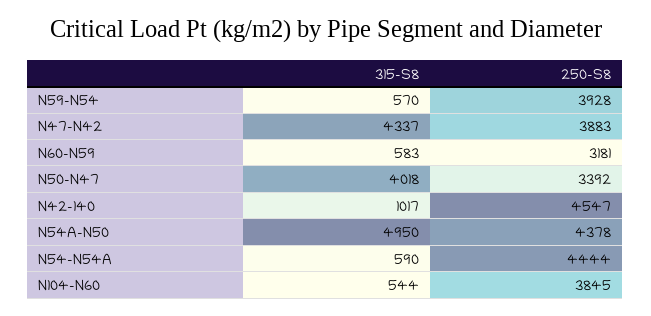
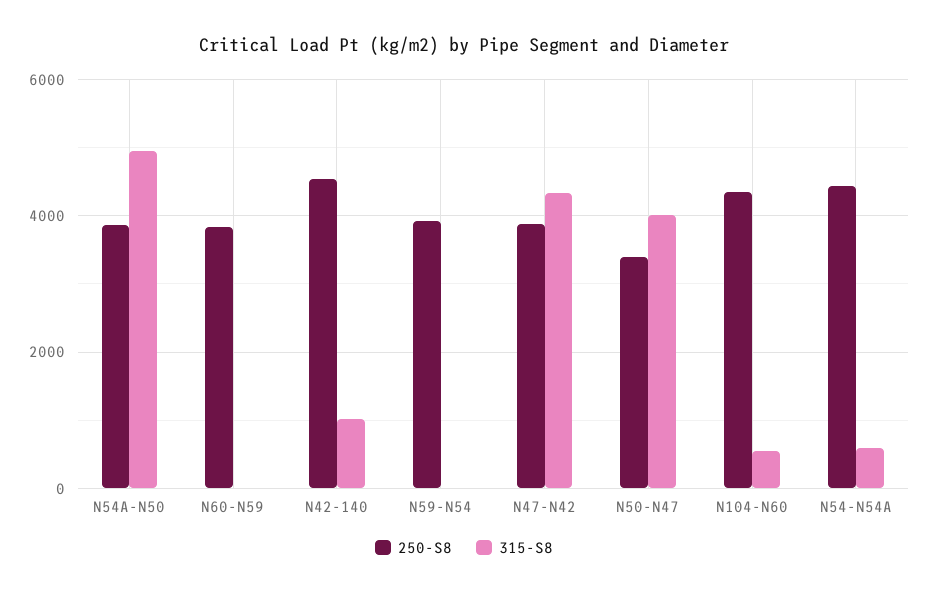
315-S8, N59-N54: 570 -> 0
315-S8, N60-N59: 583 -> 0
250-S8, N60-N59: 3181 -> 3800
250-S8, N54A-N50: 4378 -> 3800
250-S8, N104-N60: 3845 -> 4400

